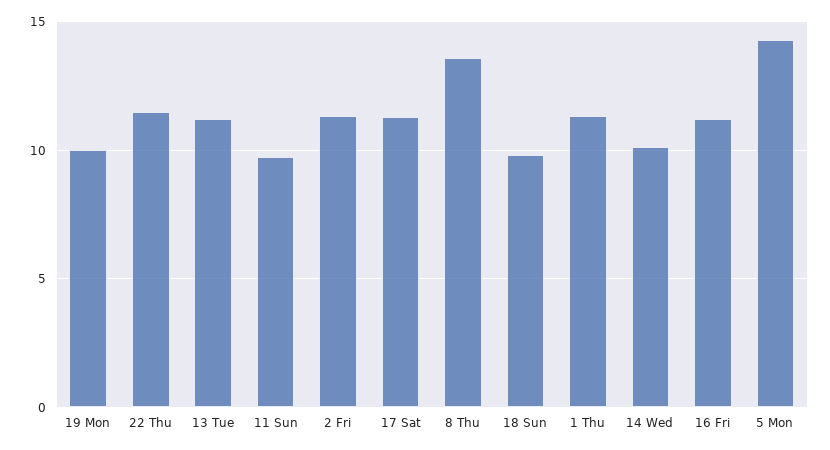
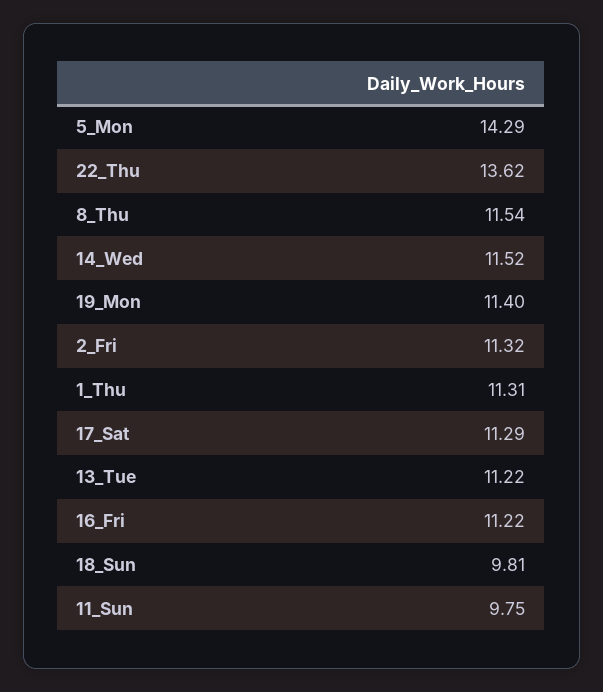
19 Mon: 10 -> 11.4
22 Thu: 11.5 -> 13.62
8 Thu: 13.5 -> 11.54
14 Wed: 10 -> 11.52

